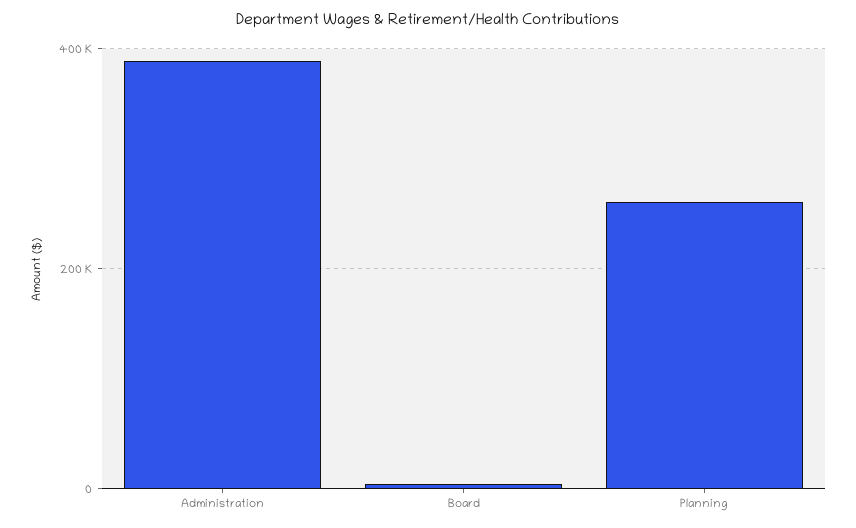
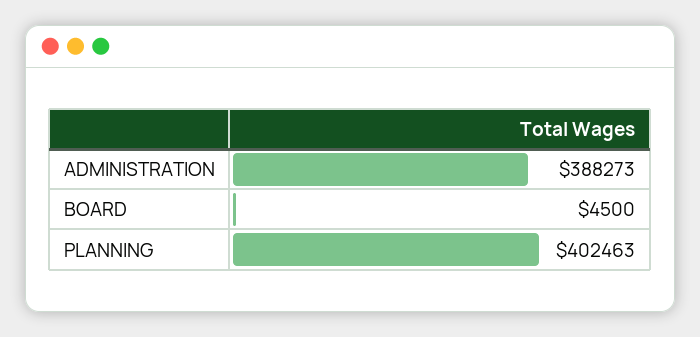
Planning: 260000 -> 402463

